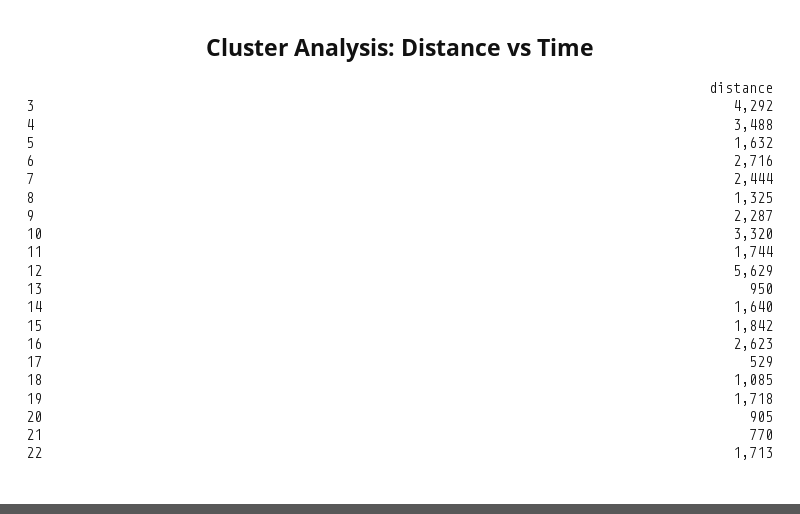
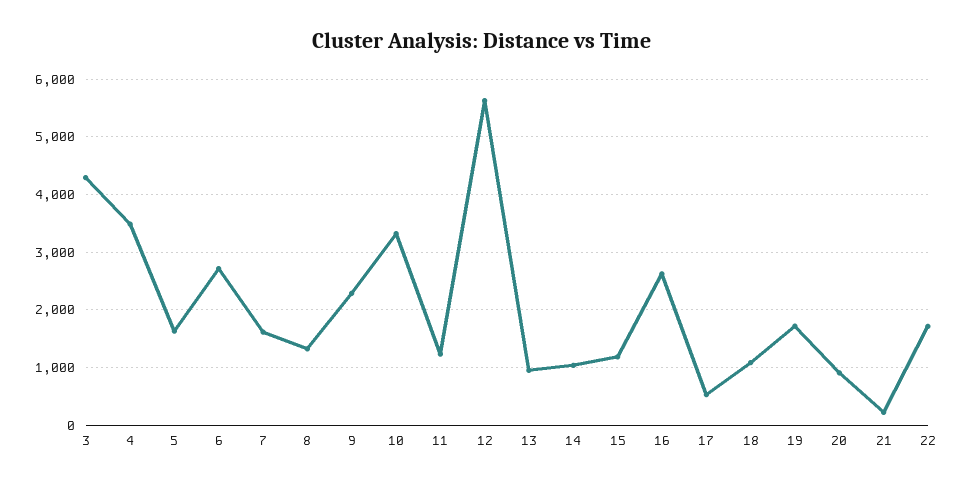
7: 2444 -> 1600
11: 1744 -> 1200
14: 1640 -> 1000
15: 1842 -> 1200
21: 770 -> 200

